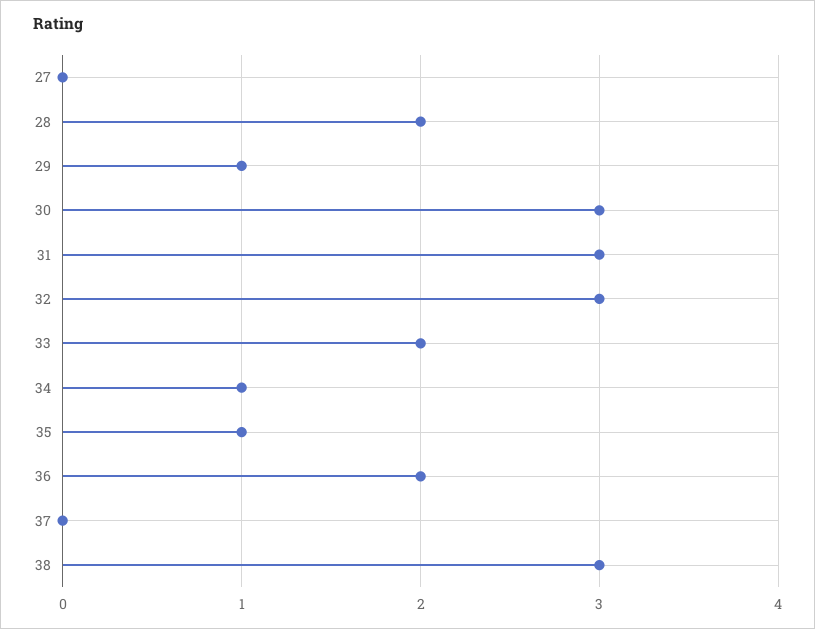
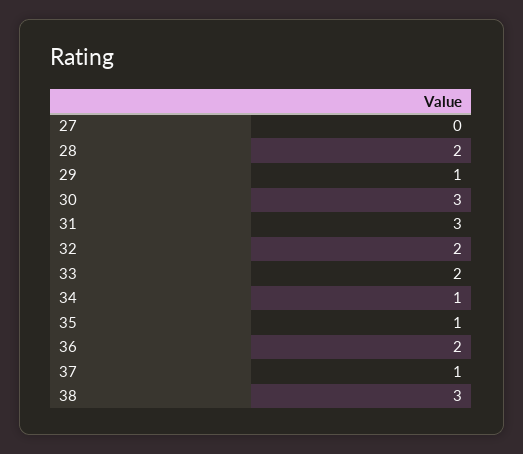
32: 3 -> 2
37: 0 -> 1

